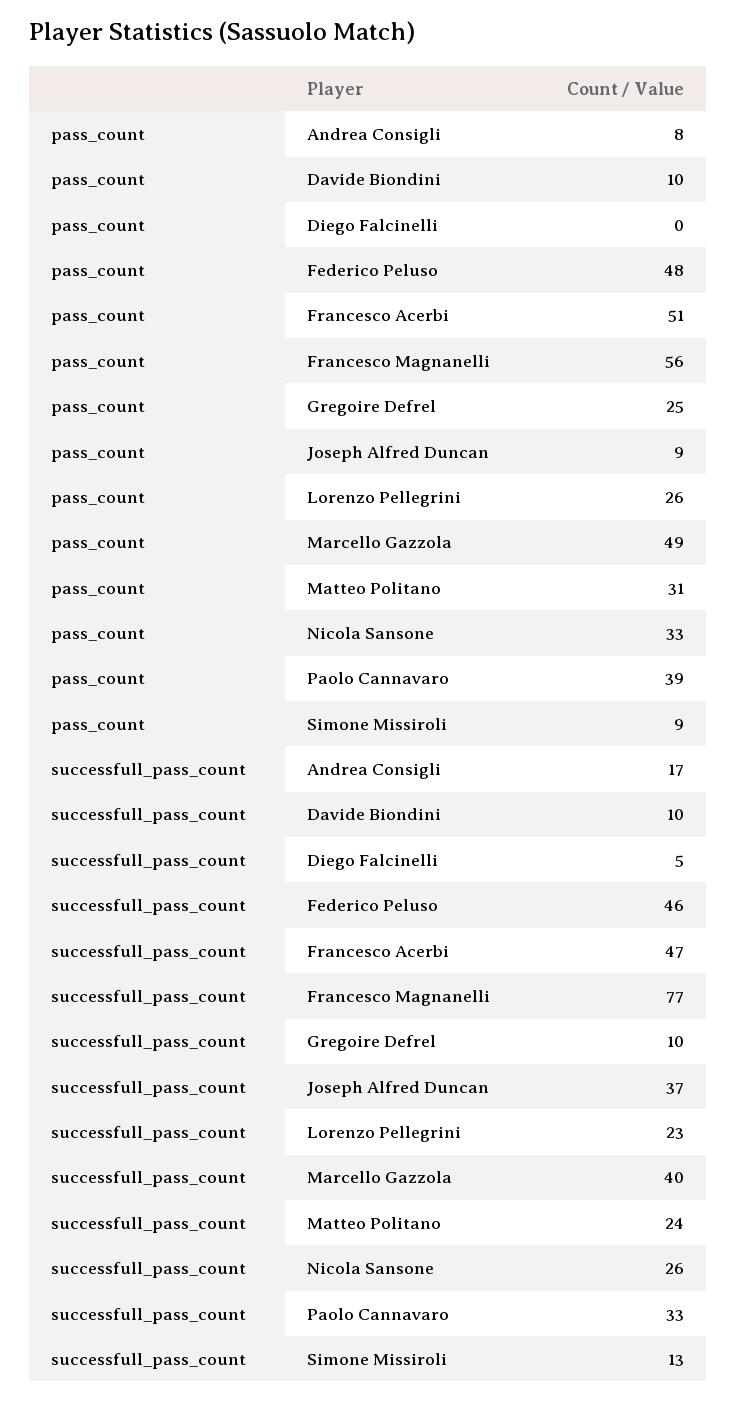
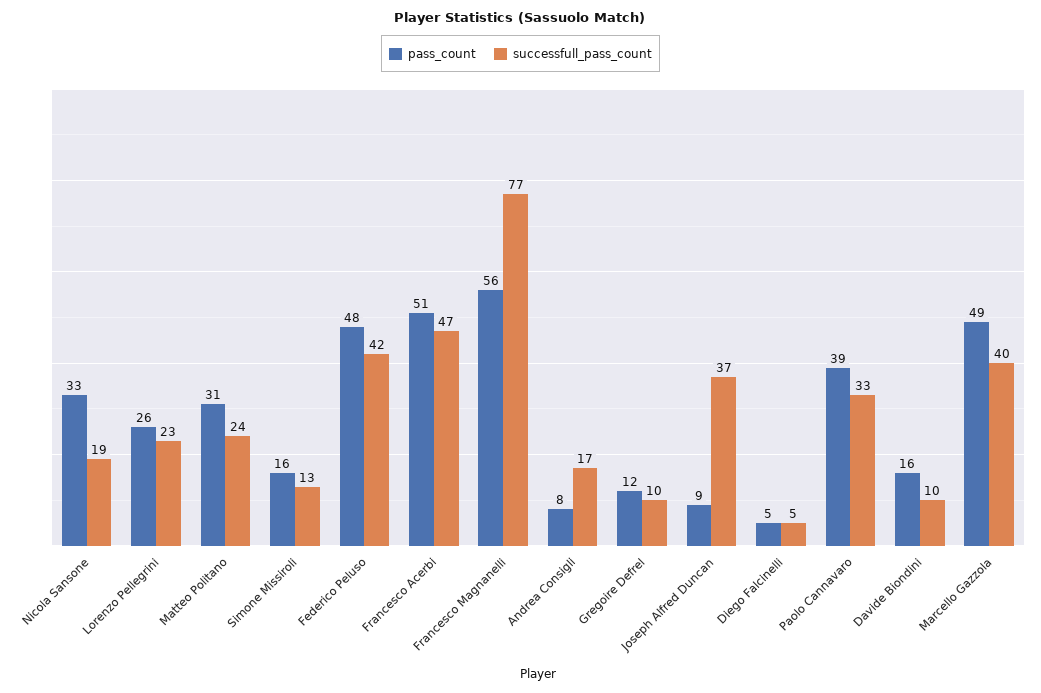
pass_count, Davide Biondini: 10 -> 16
pass_count, Diego Falcinelli: 0 -> 5
pass_count, Gregoire Defrel: 25 -> 12
pass_count, Simone Missiroli: 9 -> 16
successfull_pass_count, Federico Peluso: 46 -> 42
successfull_pass_count, Nicola Sansone: 26 -> 19

